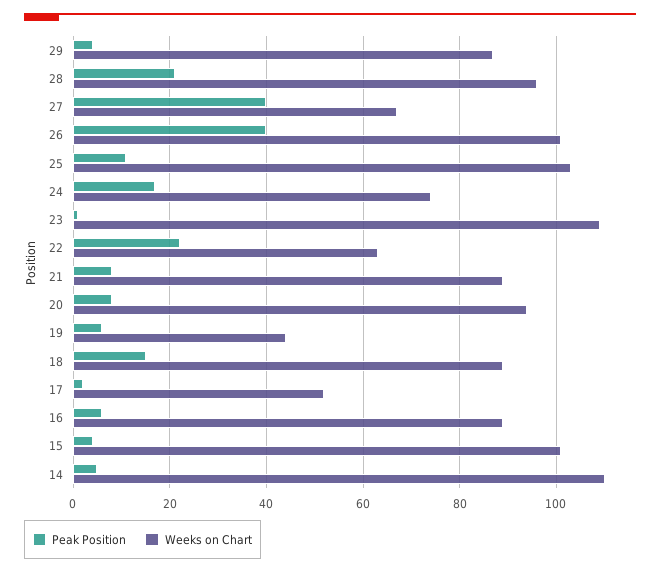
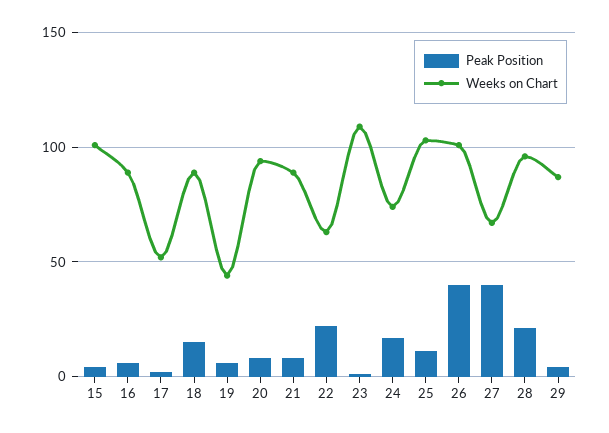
Peak Position, 14: 5 -> none
Weeks on Chart, 14: 110 -> none

